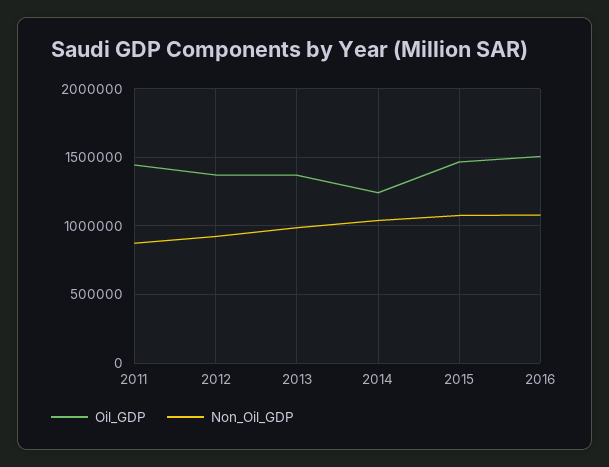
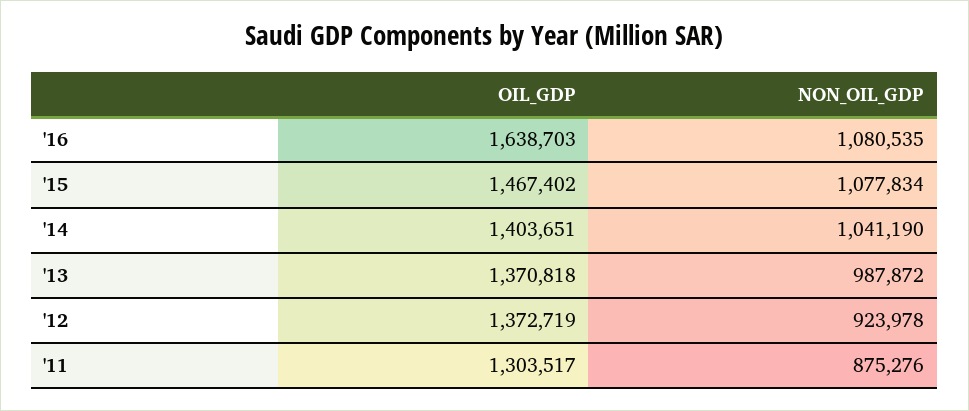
Oil_GDP, 2011: 1450000 -> 1303517
Oil_GDP, 2014: 1250000 -> 1403651
Oil_GDP, 2016: 1500000 -> 1638703

